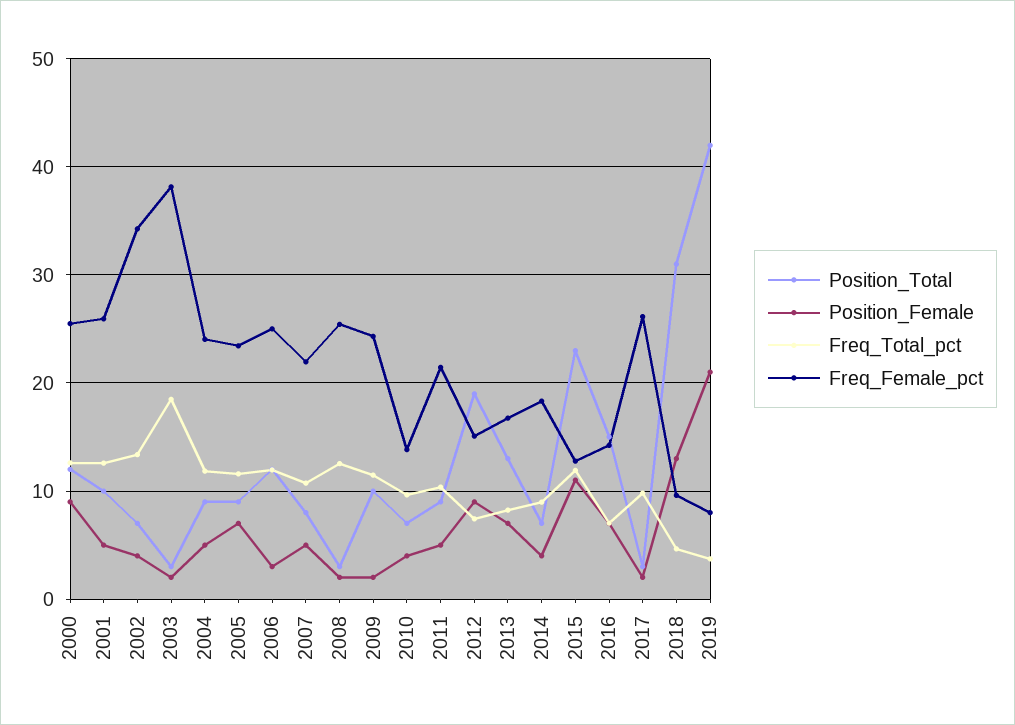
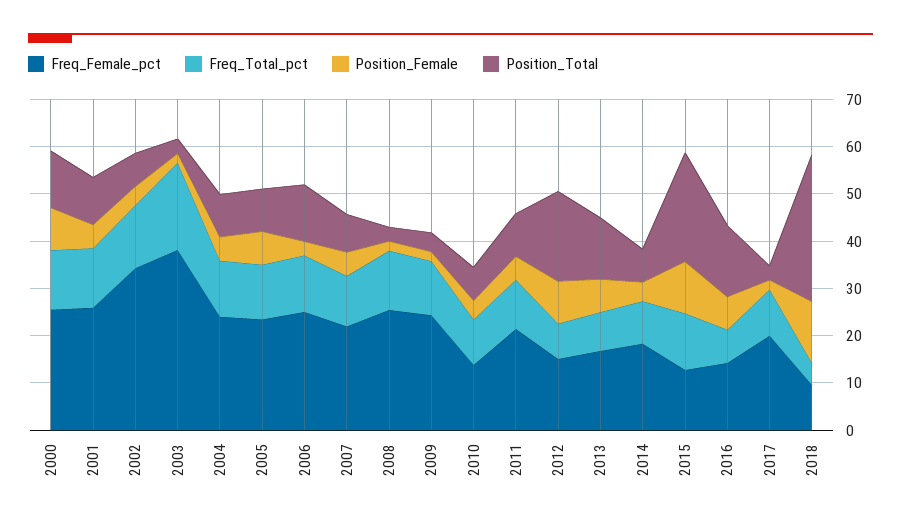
Position_Total, 2009: 10 -> 4
Freq_Female_pct, 2017: 26 -> 20
Position_Total, 2019: 42 -> none
Position_Female, 2019: 21 -> none
Freq_Total_pct, 2019: 4 -> none
Freq_Female_pct, 2019: 8 -> none

